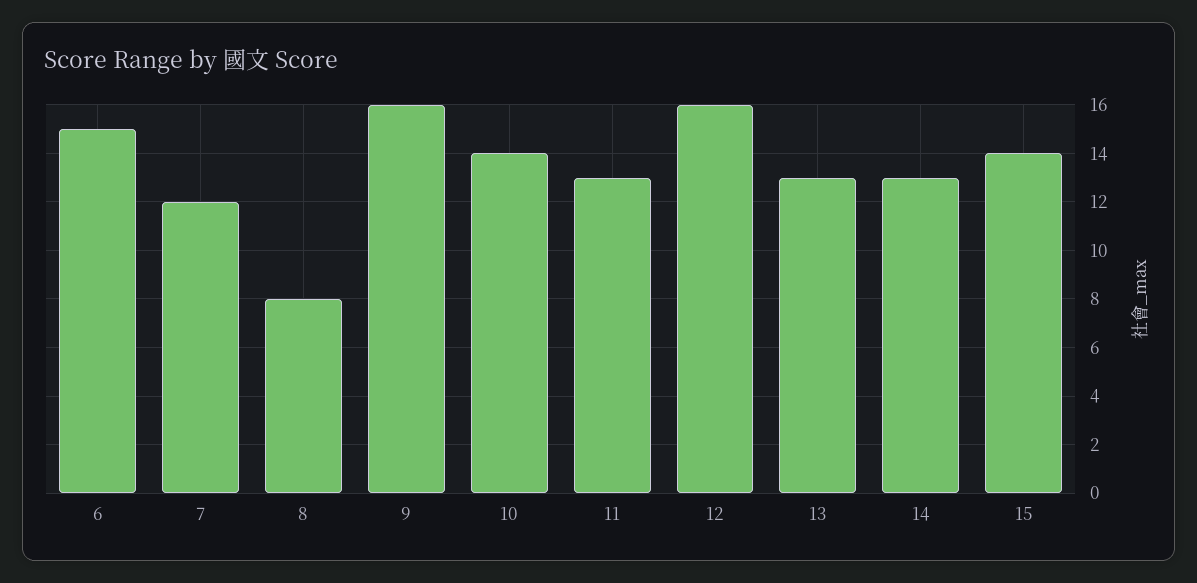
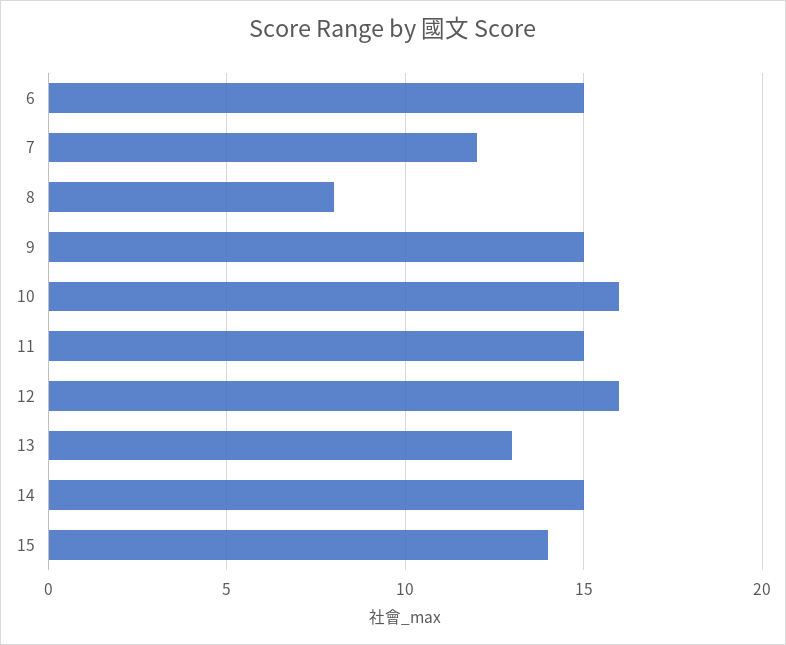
9: 16 -> 15
10: 14 -> 16
11: 13 -> 15
14: 13 -> 15

